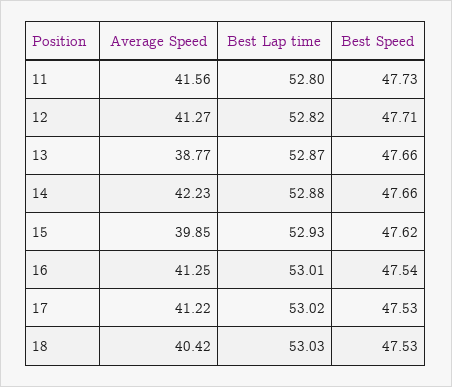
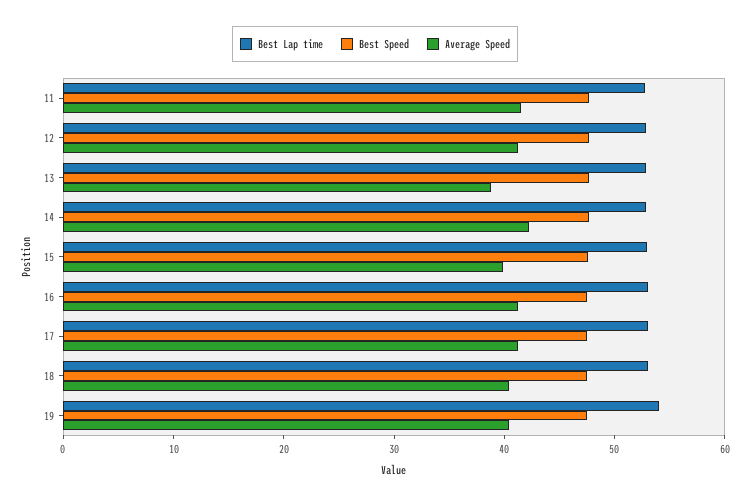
Best Lap time, 19: none -> 54
Best Speed, 19: none -> 48
Average Speed, 19: none -> 40

